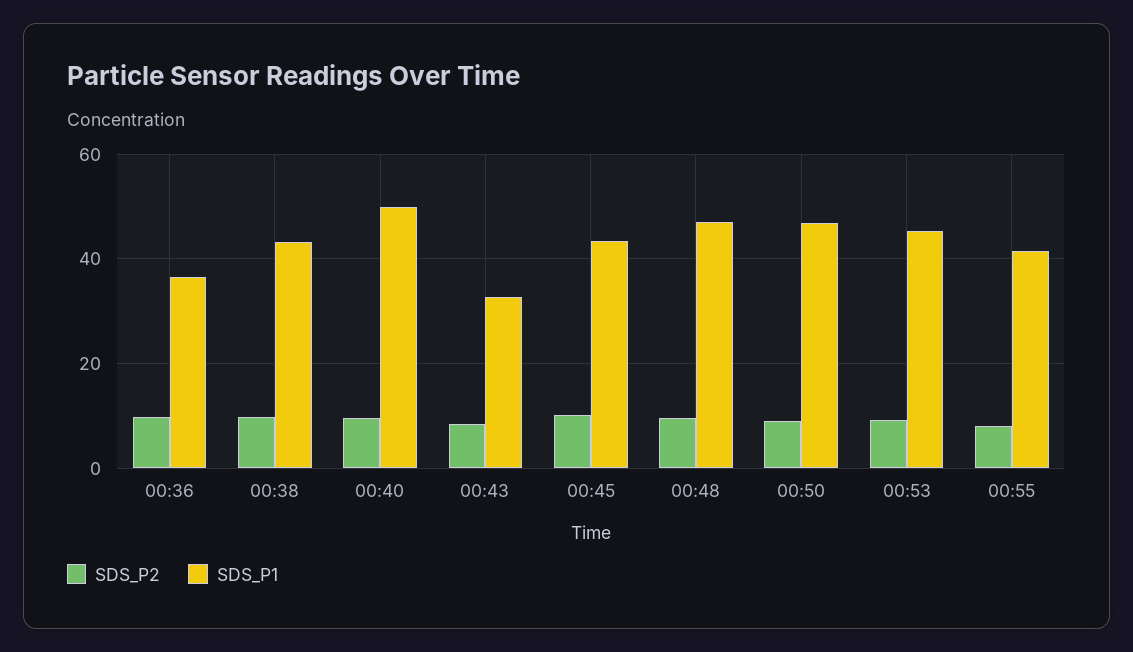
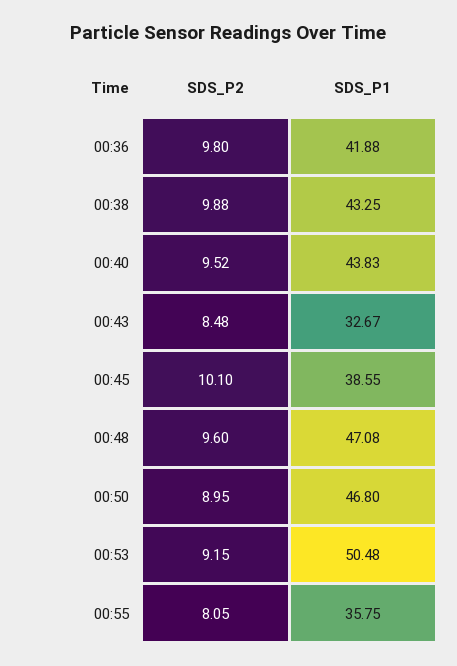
SDS_P1, 00:36: 36 -> 41.88
SDS_P1, 00:40: 50 -> 43.83
SDS_P1, 00:45: 44 -> 38.55
SDS_P1, 00:53: 46 -> 50.48
SDS_P1, 00:55: 42 -> 35.75

